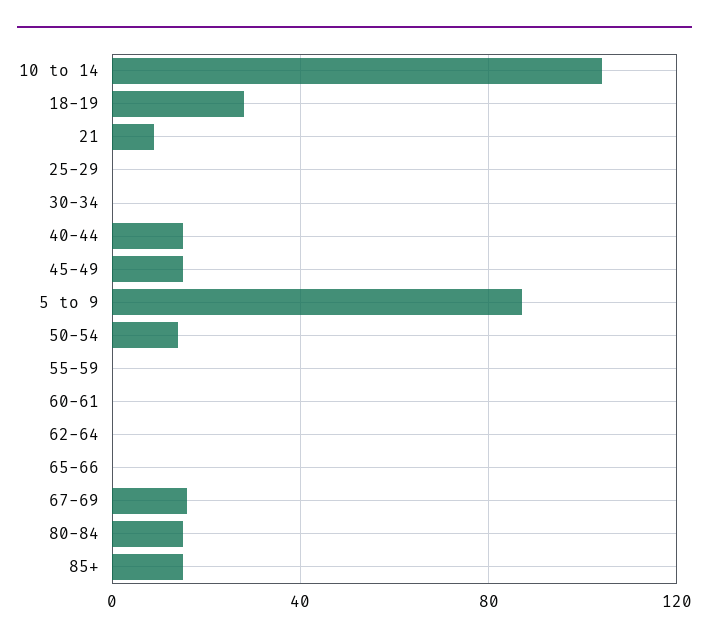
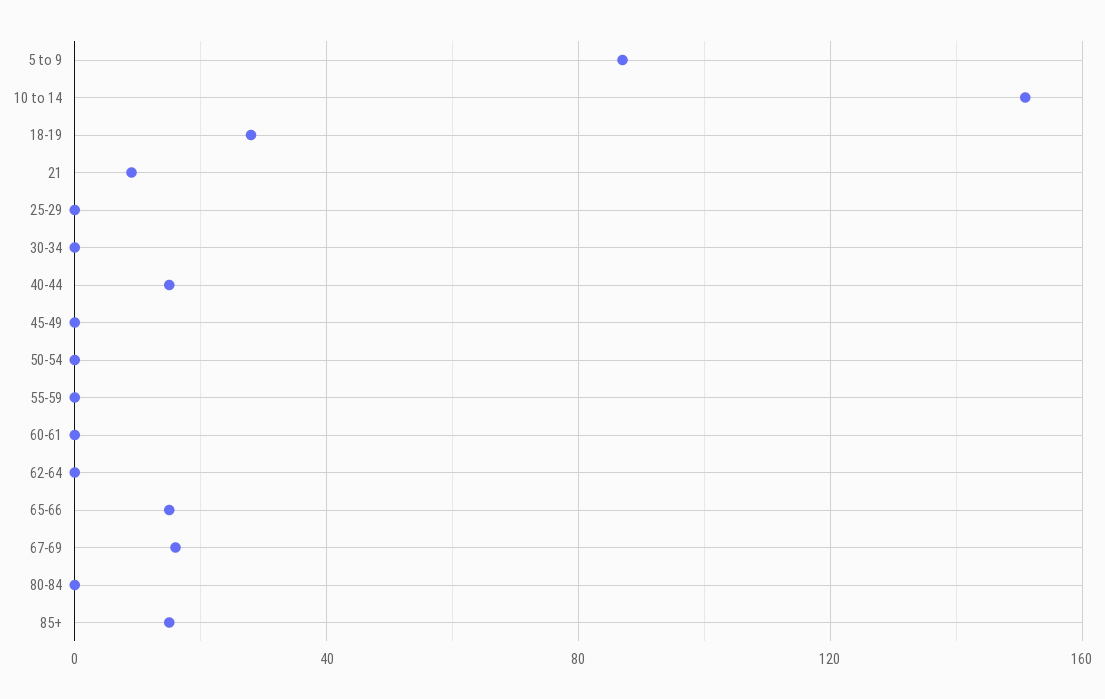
10 to 14: 105 -> 150
45-49: 15 -> 0
50-54: 15 -> 0
65-66: 0 -> 15
80-84: 15 -> 0

